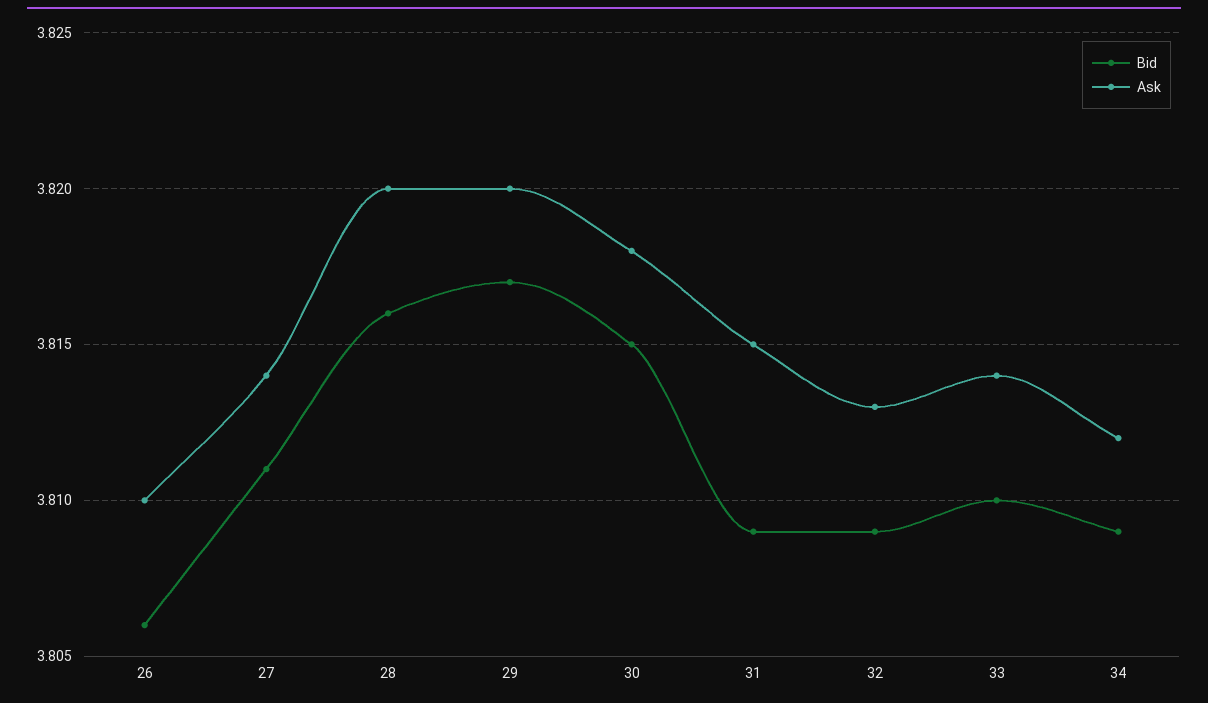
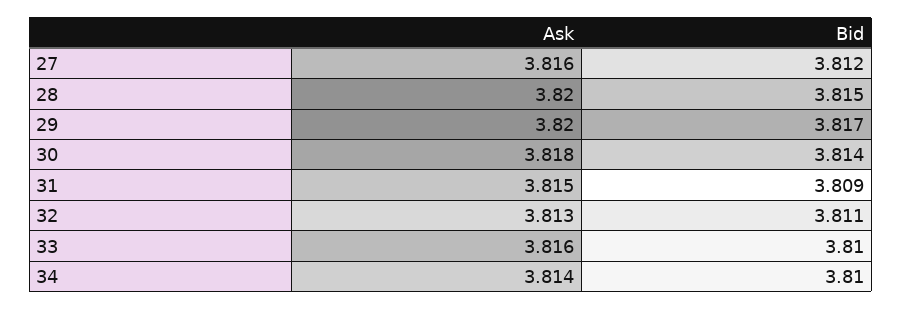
Bid, 26: 3.806 -> none
Ask, 26: 3.81 -> none
Bid, 27: 3.811 -> 3.812
Ask, 27: 3.814 -> 3.816
Bid, 28: 3.816 -> 3.815
Bid, 30: 3.815 -> 3.814
Bid, 32: 3.809 -> 3.811
Ask, 33: 3.814 -> 3.816
Bid, 34: 3.809 -> 3.81
Ask, 34: 3.812 -> 3.814

